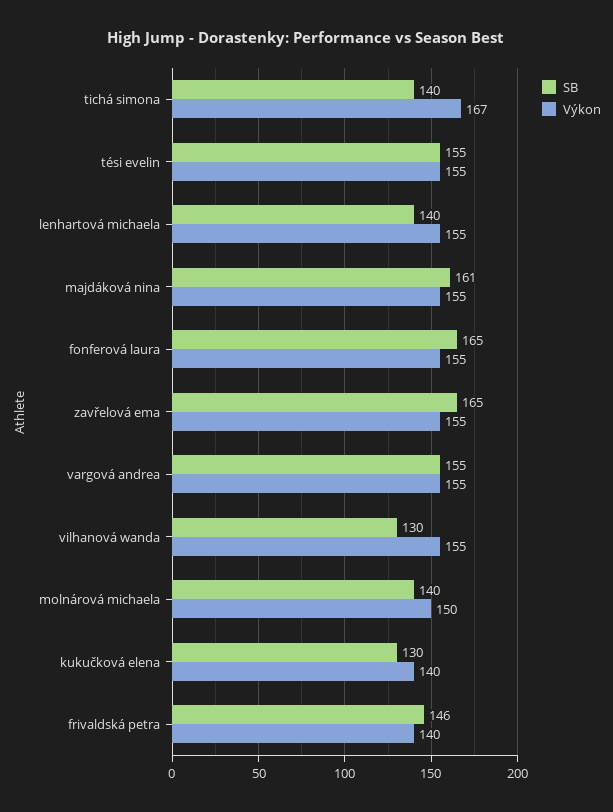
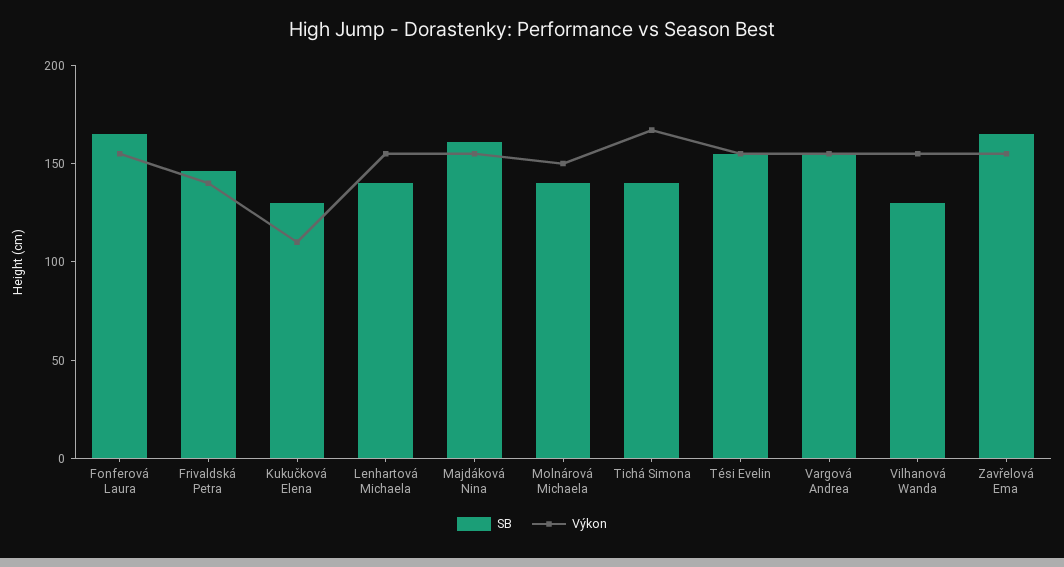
Výkon, kukučková elena: 140 -> 110

